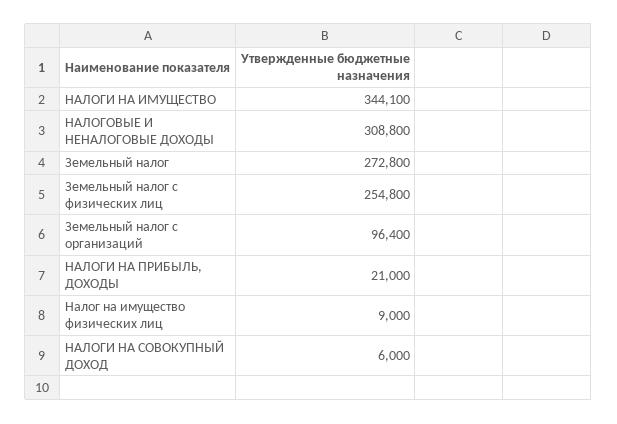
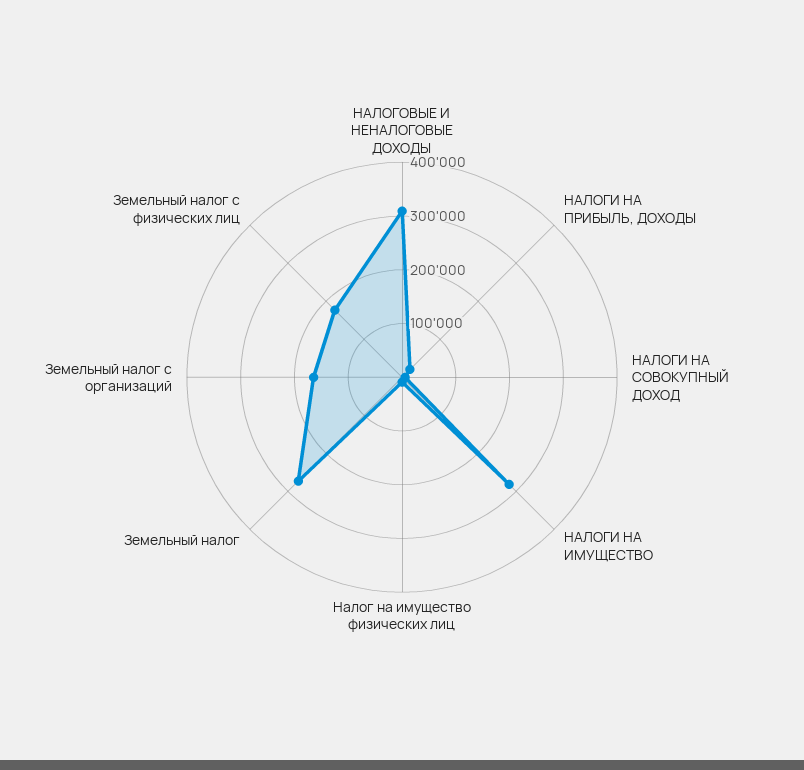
НАЛОГИ НА ИМУЩЕСТВО: 344100 -> 280000
Земельный налог с физических лиц: 254800 -> 180000
Земельный налог с организаций: 96400 -> 160000

